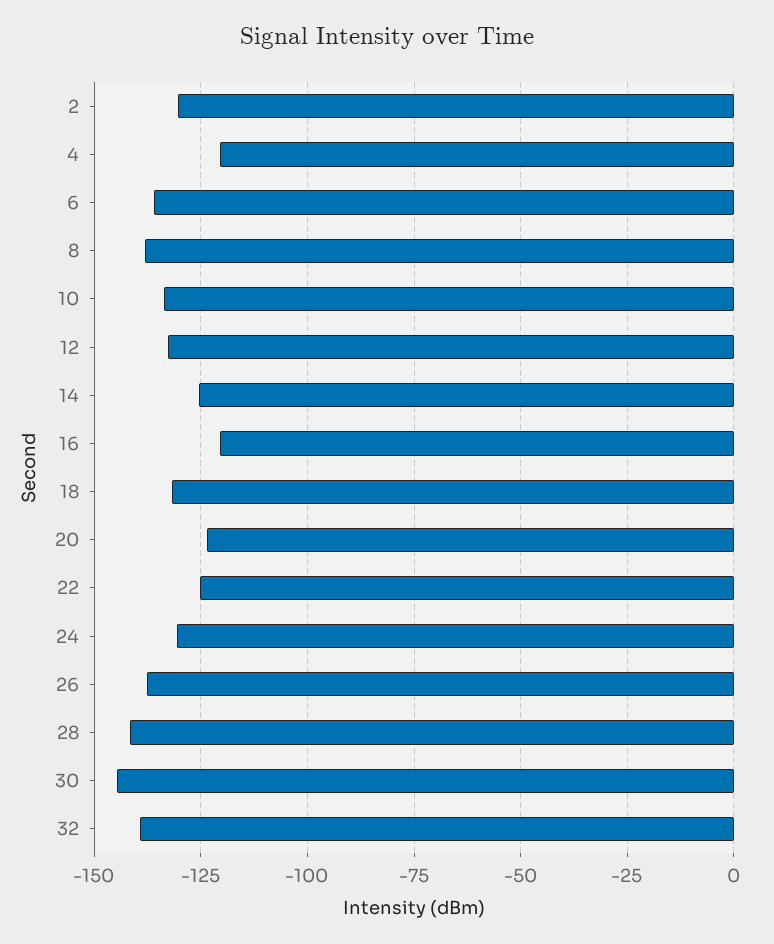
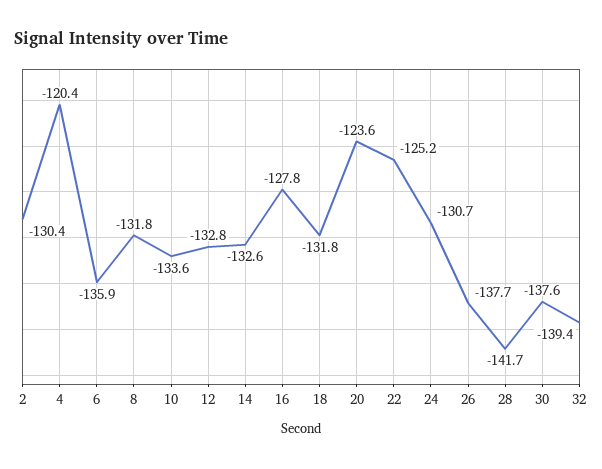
8: -137.5 -> -131.8
14: -125 -> -132.6
16: -120 -> -127.8
30: -145 -> -137.6

